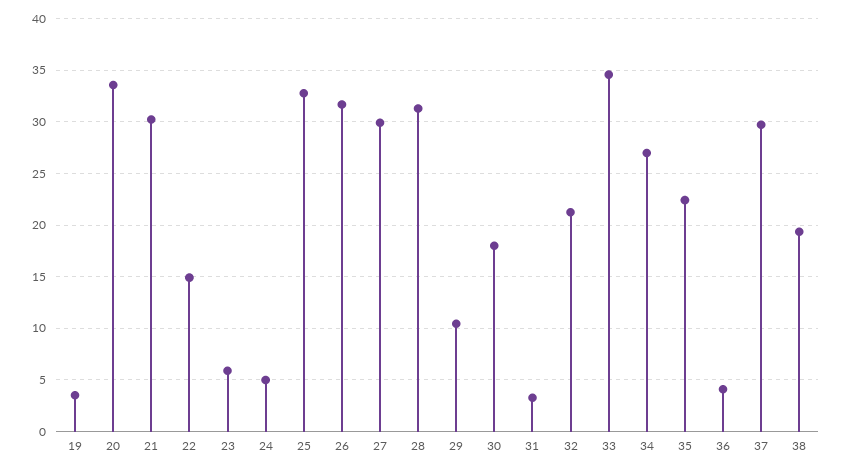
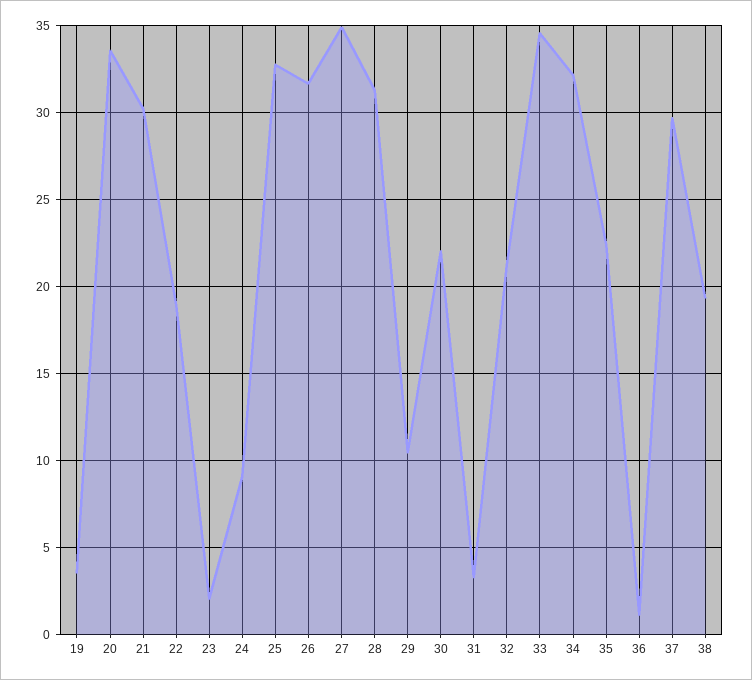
22: 15 -> 19
23: 6 -> 2
24: 5 -> 9
27: 30 -> 35
30: 18 -> 22
34: 27 -> 32
36: 4 -> 1

